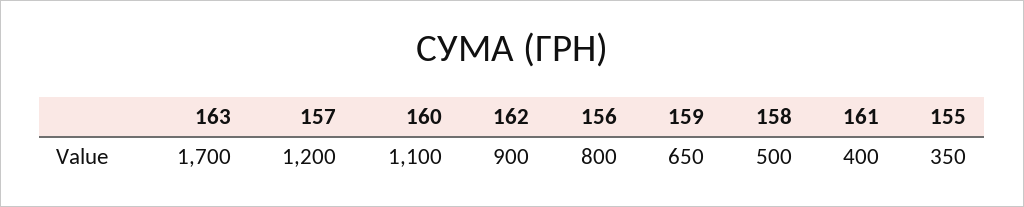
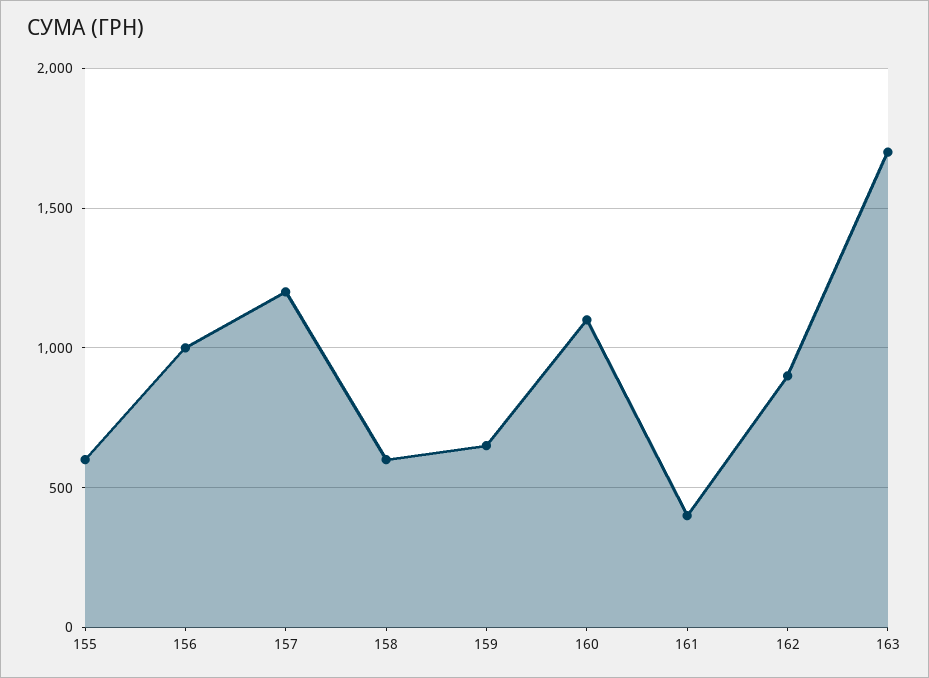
156: 800 -> 1000
158: 500 -> 600
155: 350 -> 600

